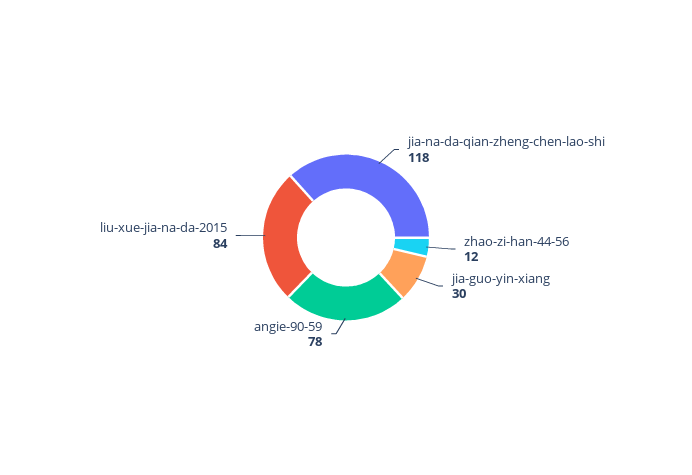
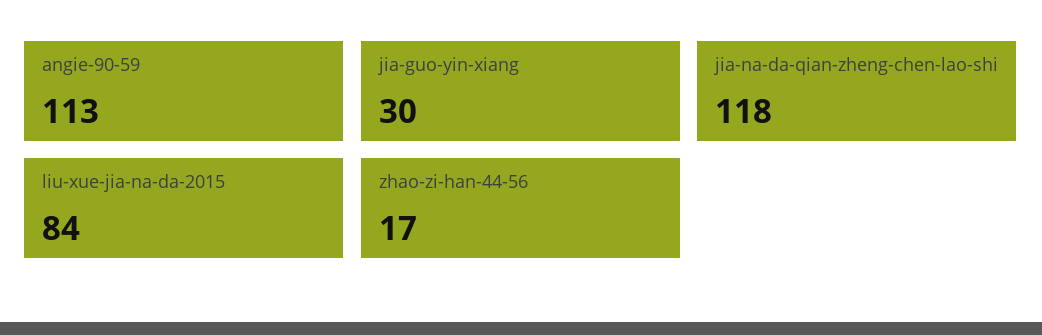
zhao-zi-han-44-56: 12 -> 17
angie-90-59: 78 -> 113

